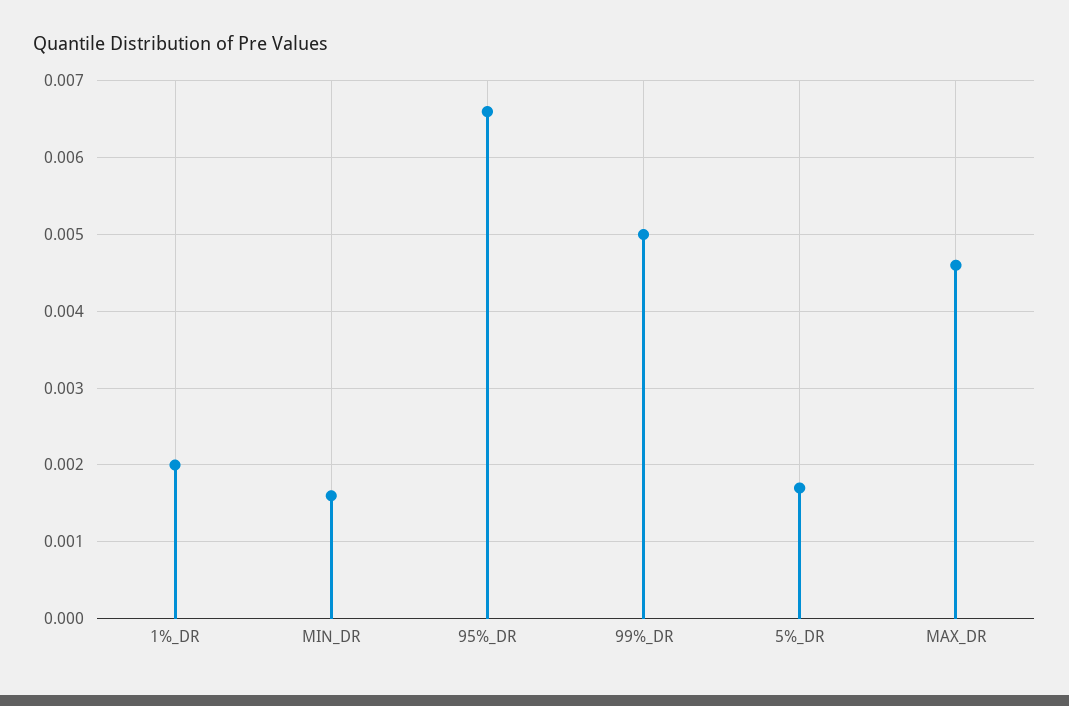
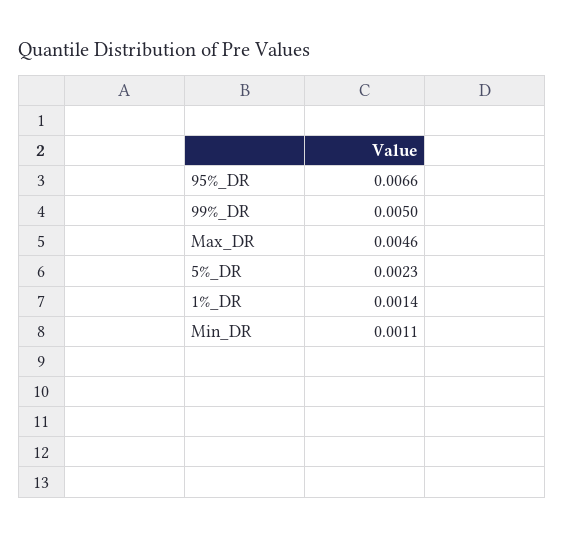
1%_DR: 0.002 -> 0.0014
MIN_DR: 0.0016 -> 0.0011
5%_DR: 0.0017 -> 0.0023

